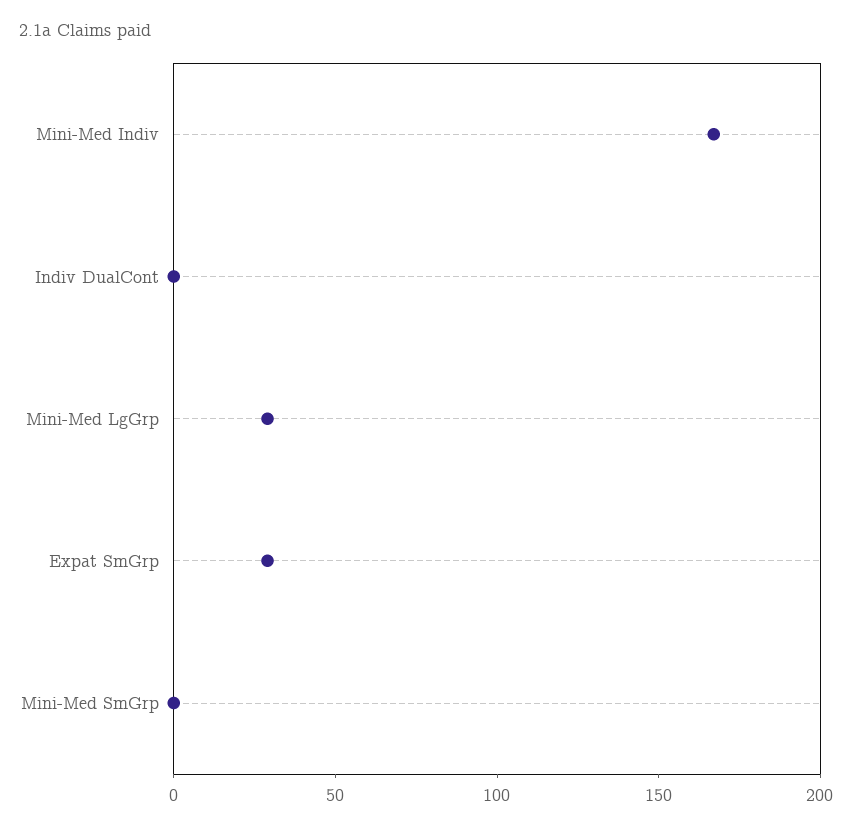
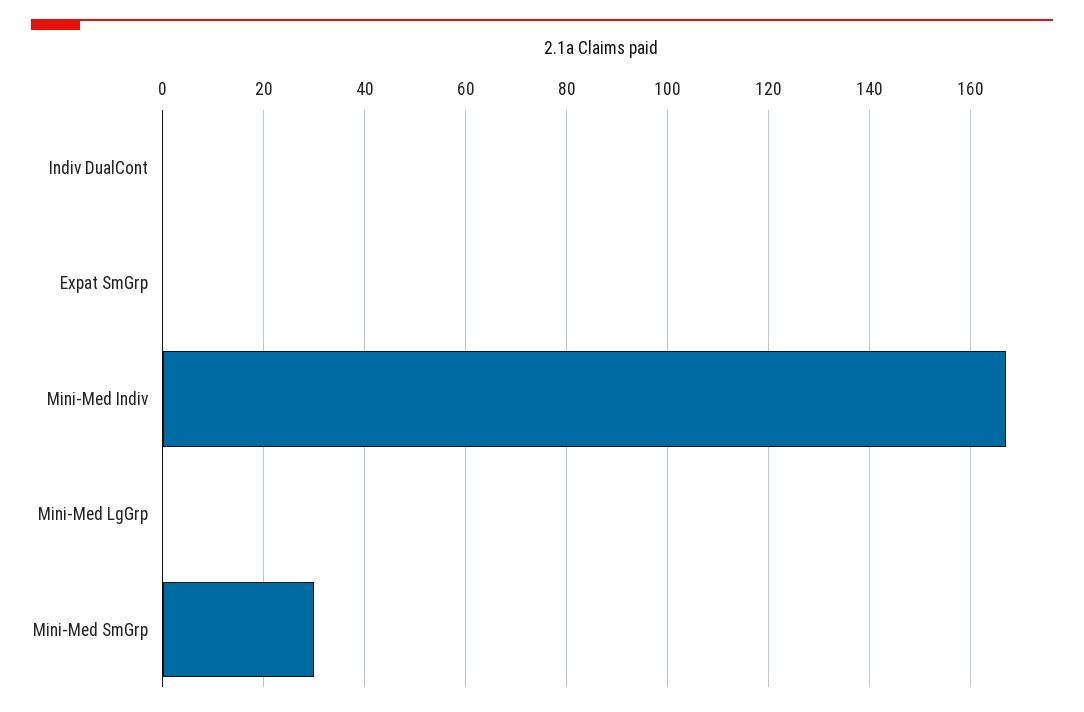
Mini-Med LgGrp: 30 -> 0
Expat SmGrp: 30 -> 0
Mini-Med SmGrp: 0 -> 30

